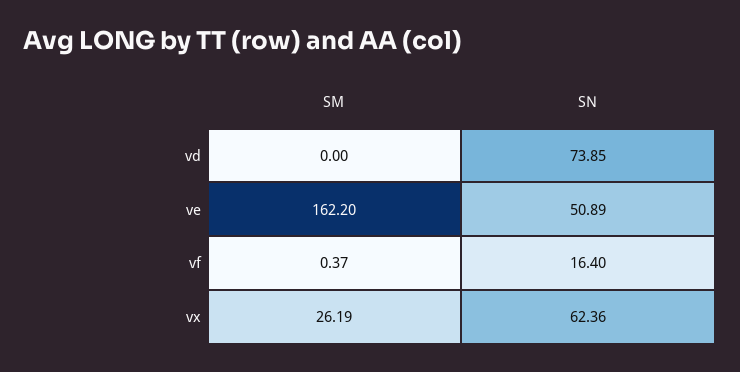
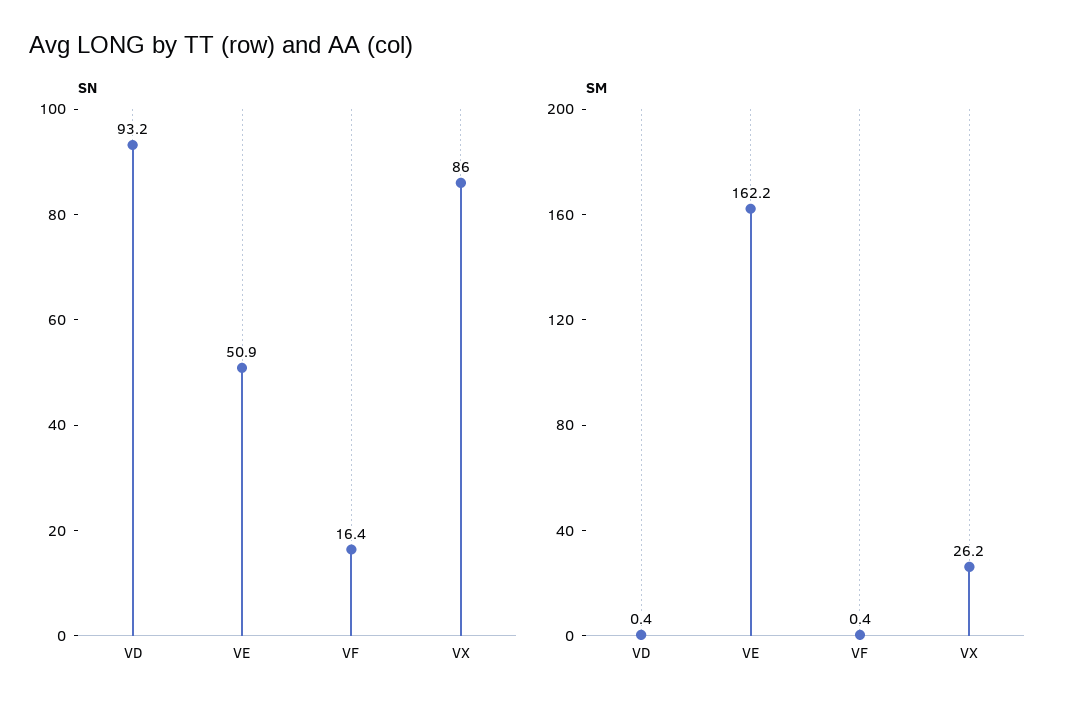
SM, vd: 0 -> 0.4
SN, vd: 73.85 -> 93.2
SN, vx: 62.36 -> 86

